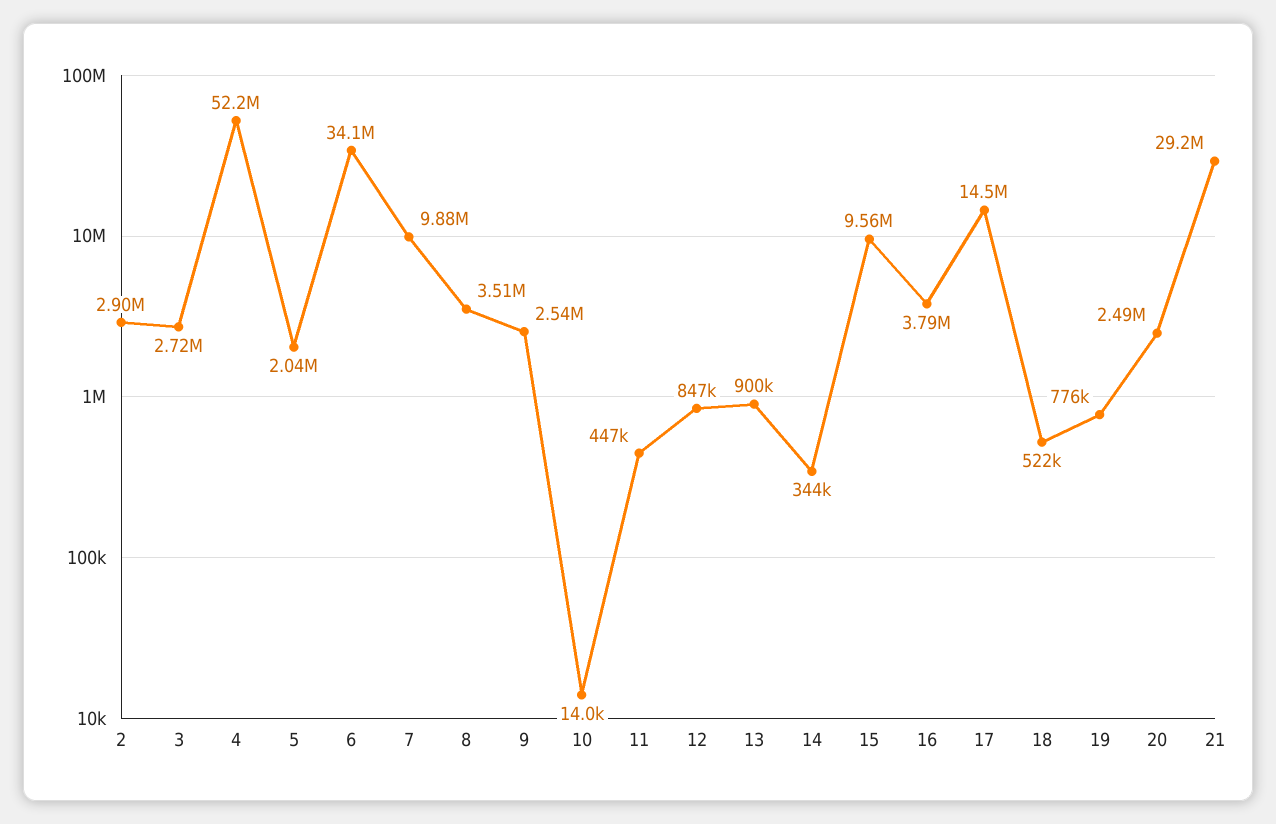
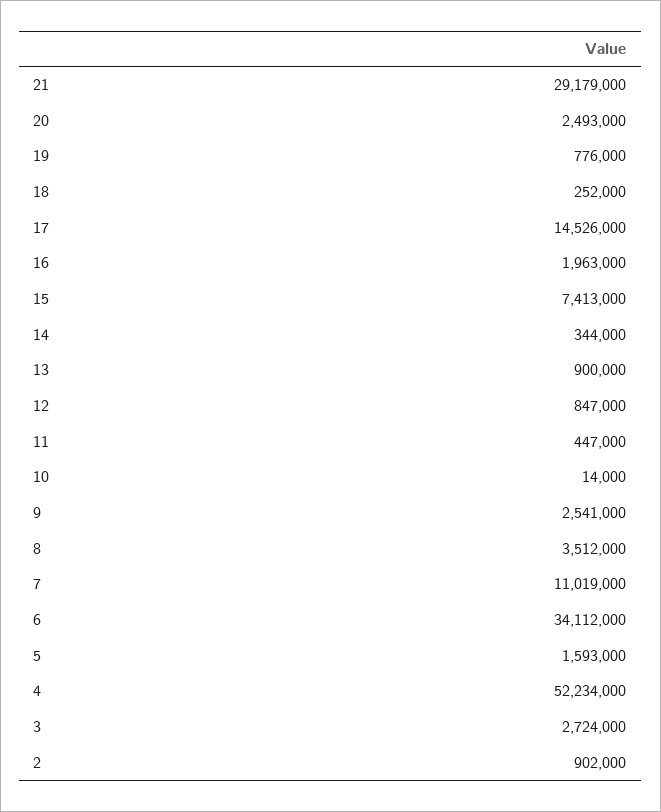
2: 2900000 -> 902000
5: 2040000 -> 1593000
7: 9880000 -> 11019000
15: 9560000 -> 7413000
16: 3790000 -> 1963000
18: 522000 -> 252000

